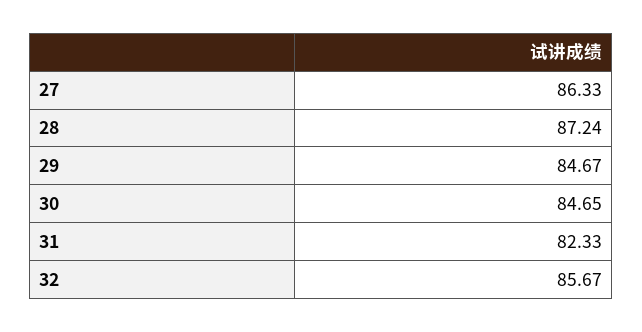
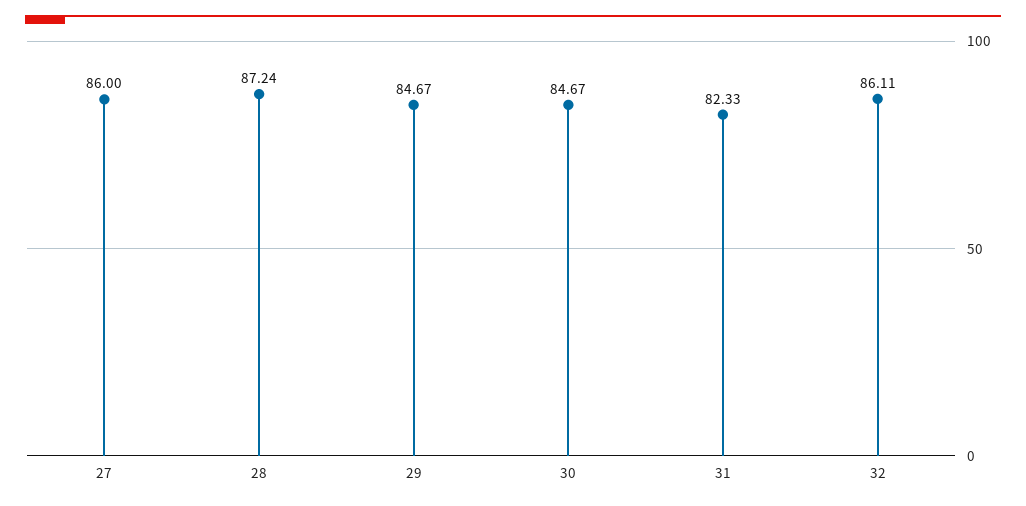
27: 86.33 -> 86
30: 84.65 -> 84.67
32: 85.67 -> 86.11

